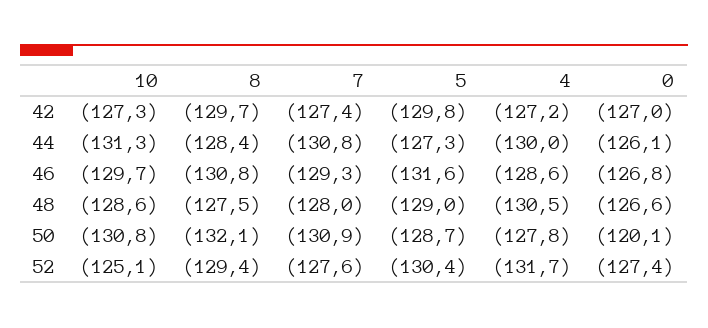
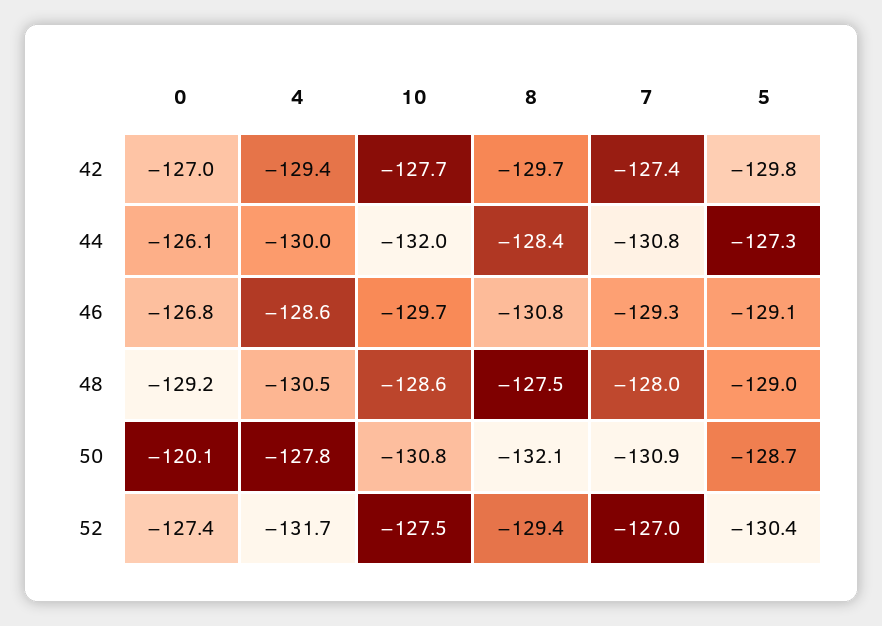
10, 42: -127.3 -> -127.7
4, 42: -127.2 -> -129.4
10, 44: -131.3 -> -132
5, 46: -131.6 -> -129.1
0, 48: -126.6 -> -129.2
10, 52: -125.1 -> -127.5
7, 52: -127.6 -> -127

